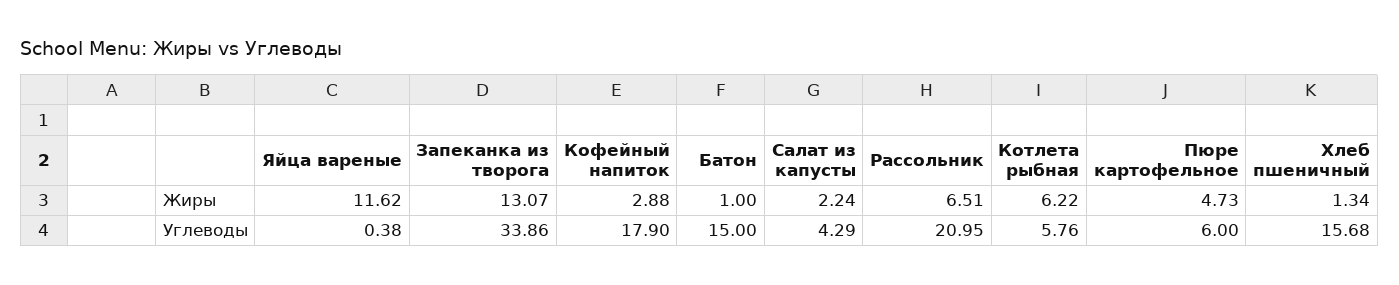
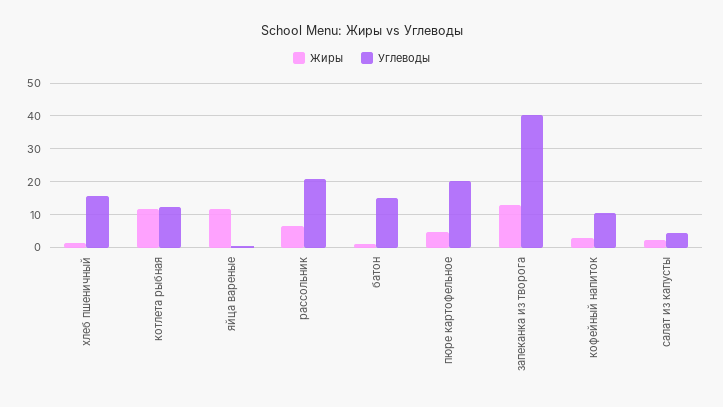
Жиры, Котлета рыбная: 6.22 -> 12
Углеводы, Запеканка из творога: 33.86 -> 40
Углеводы, Кофейный напиток: 17.9 -> 10
Углеводы, Котлета рыбная: 5.76 -> 12
Углеводы, Пюре картофельное: 6 -> 20

